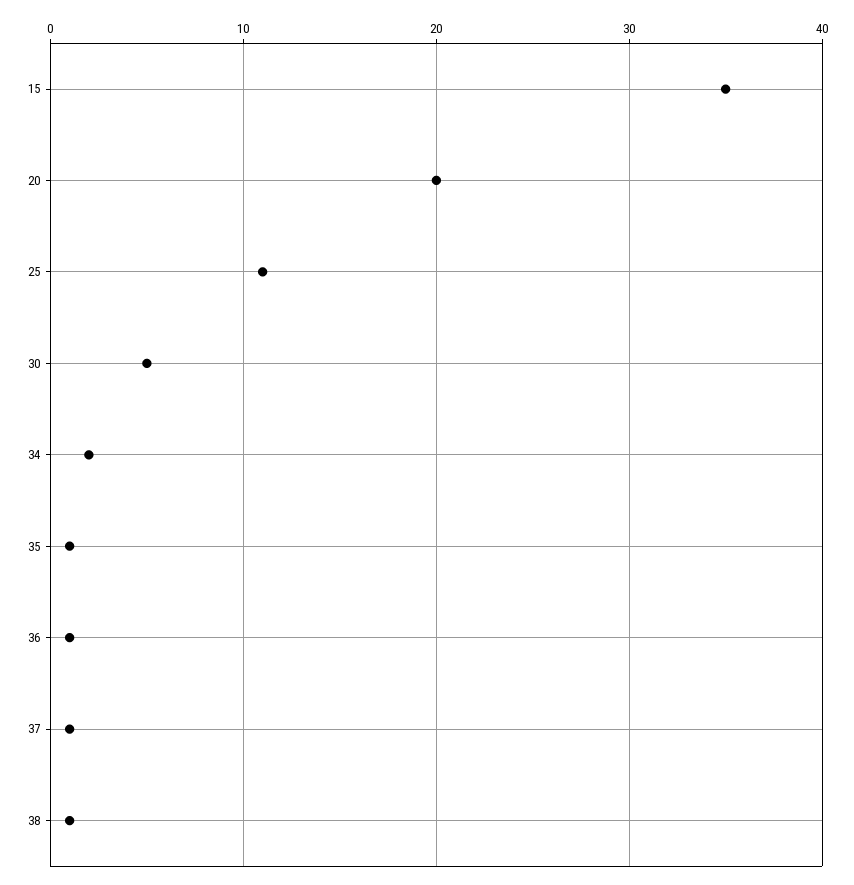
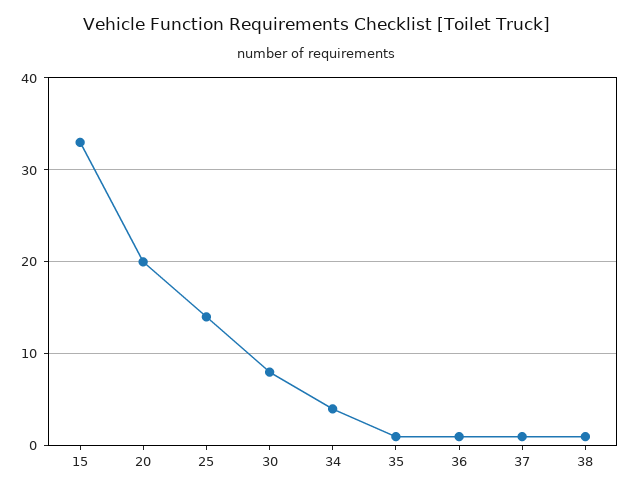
15: 35 -> 33
25: 11 -> 14
30: 5 -> 8
34: 2 -> 4

